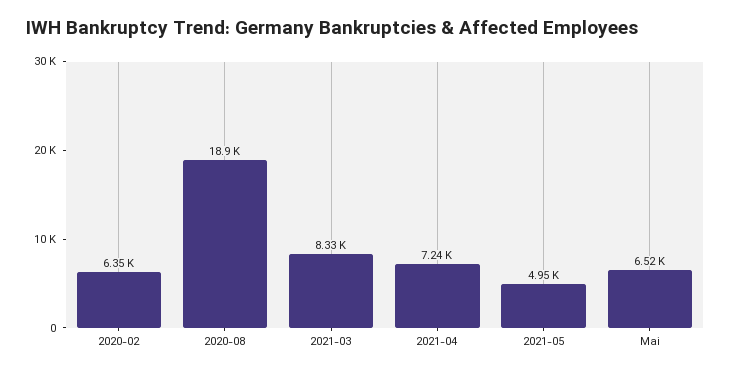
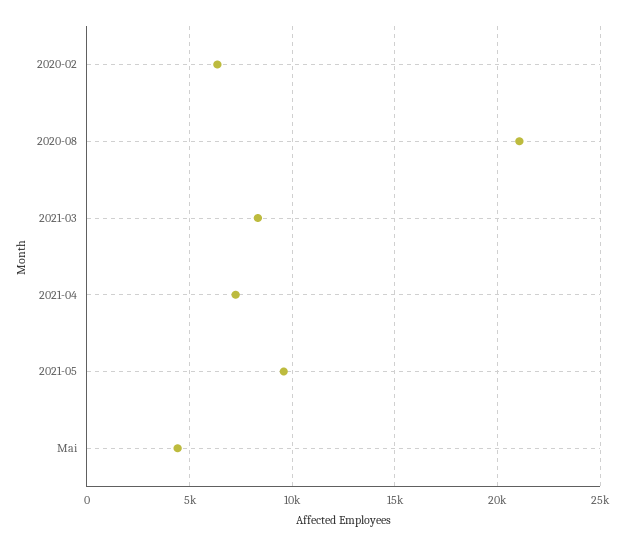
2020-08: 18900 -> 21000
2021-05: 4950 -> 9500
Mai: 6520 -> 4500

